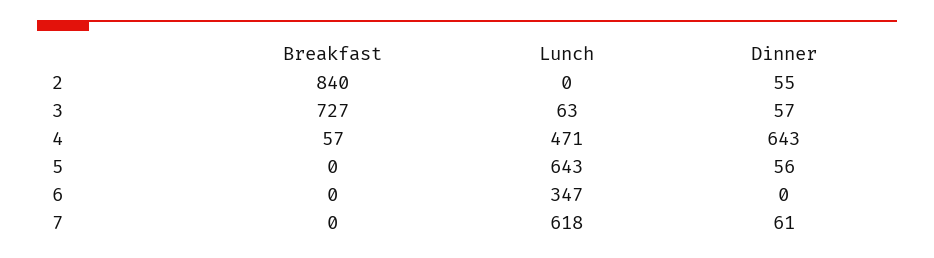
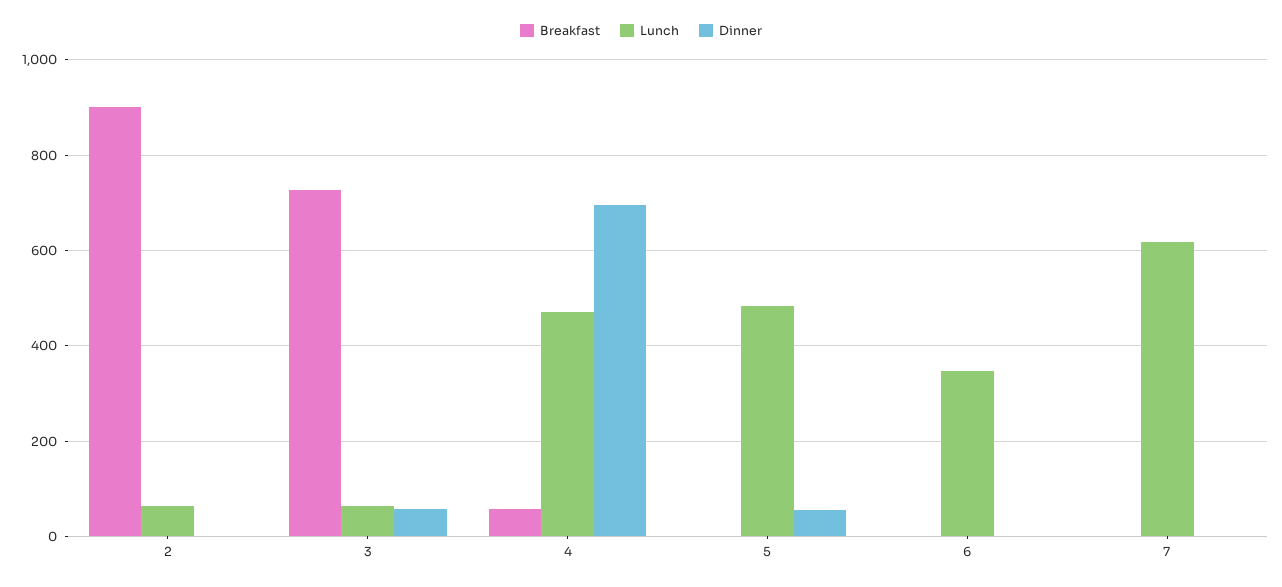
Breakfast, 2: 840 -> 900
Lunch, 2: 0 -> 60
Dinner, 2: 55 -> 0
Dinner, 4: 643 -> 700
Lunch, 5: 643 -> 480
Dinner, 7: 61 -> 0

